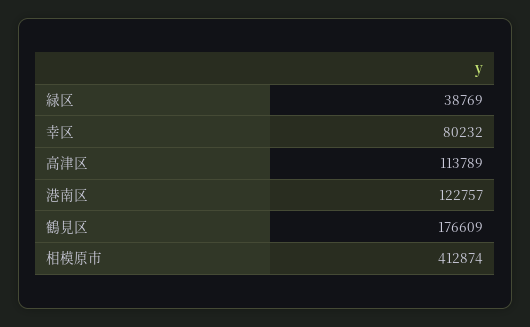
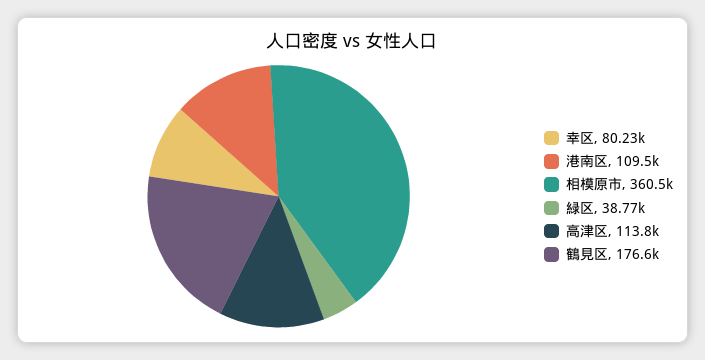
港南区: 122757 -> 109500
相模原市: 412874 -> 360500

